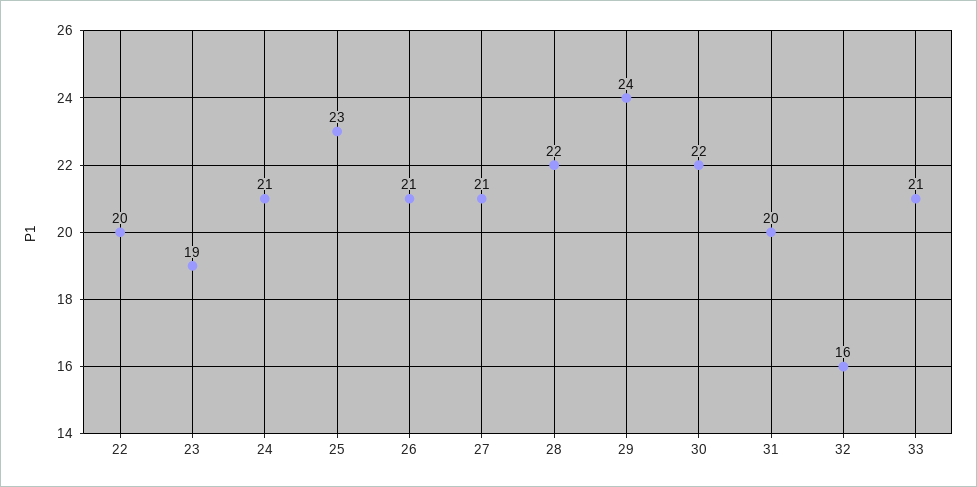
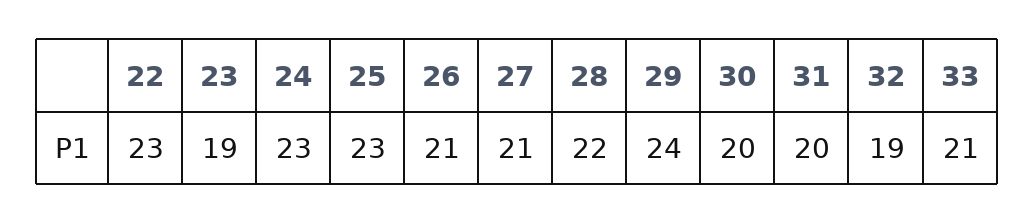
22: 20 -> 23
24: 21 -> 23
30: 22 -> 20
32: 16 -> 19

